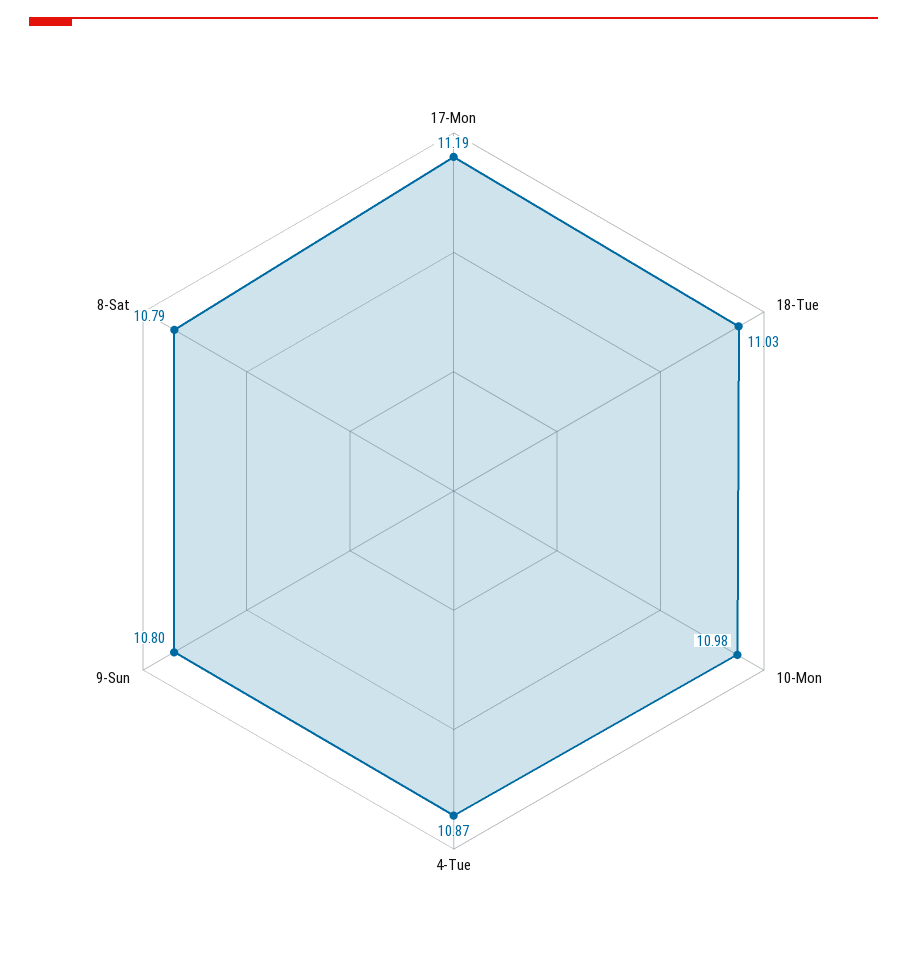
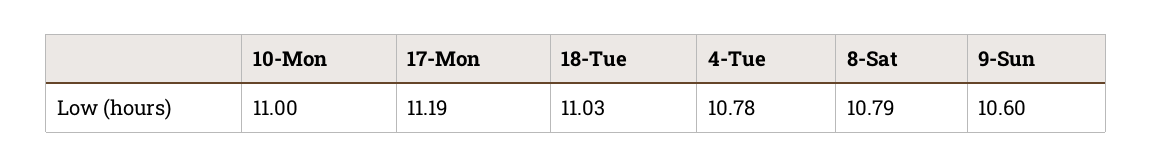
10-Mon: 10.98 -> 11
4-Tue: 10.87 -> 10.78
9-Sun: 10.8 -> 10.6

